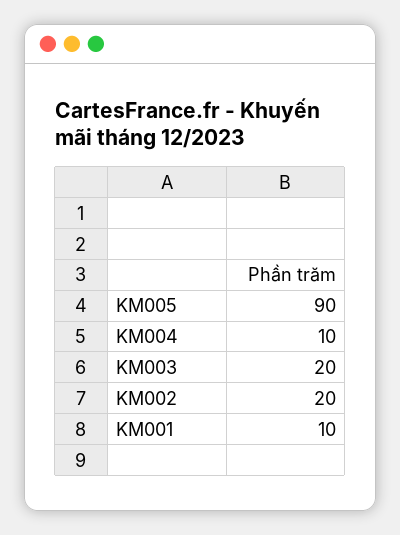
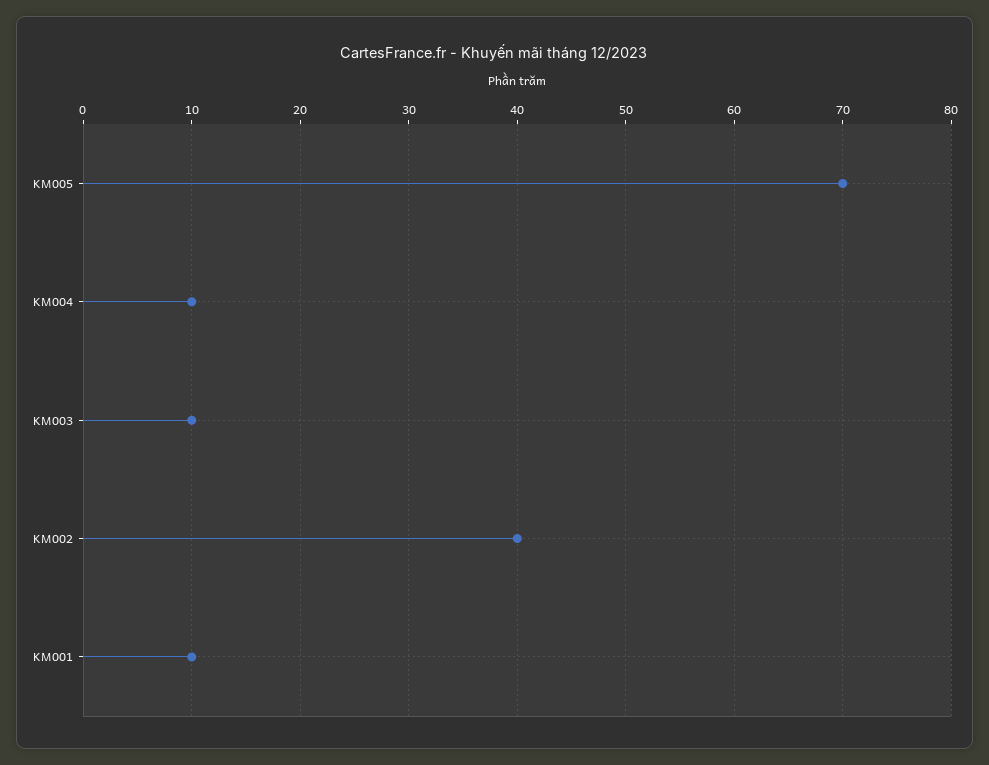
KM005: 90 -> 70
KM003: 20 -> 10
KM002: 20 -> 40

